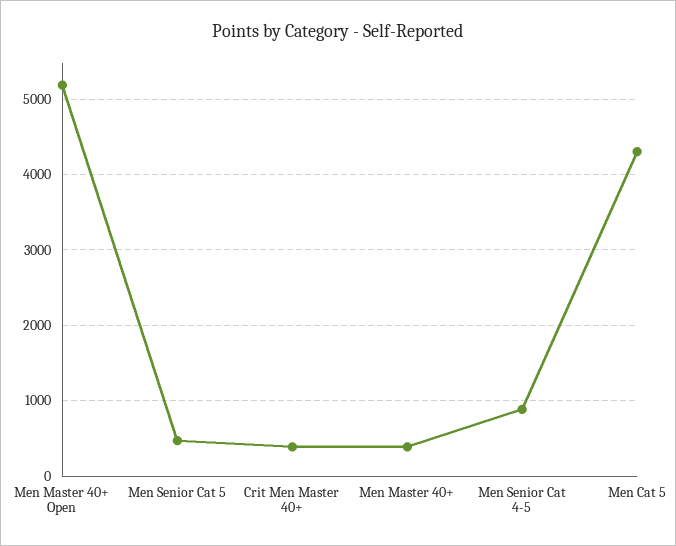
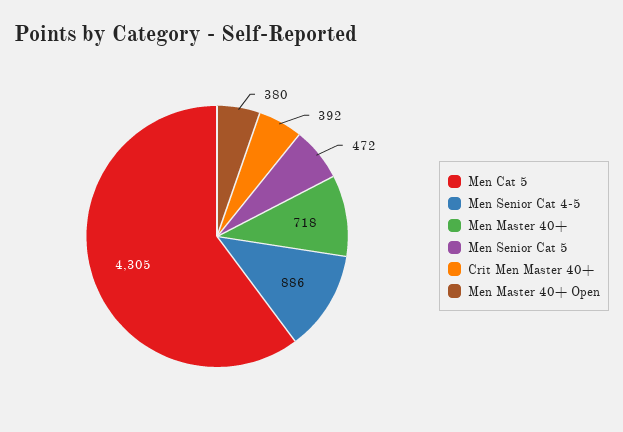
Men Master 40+ Open: 5200 -> 380
Men Master 40+: 400 -> 718

